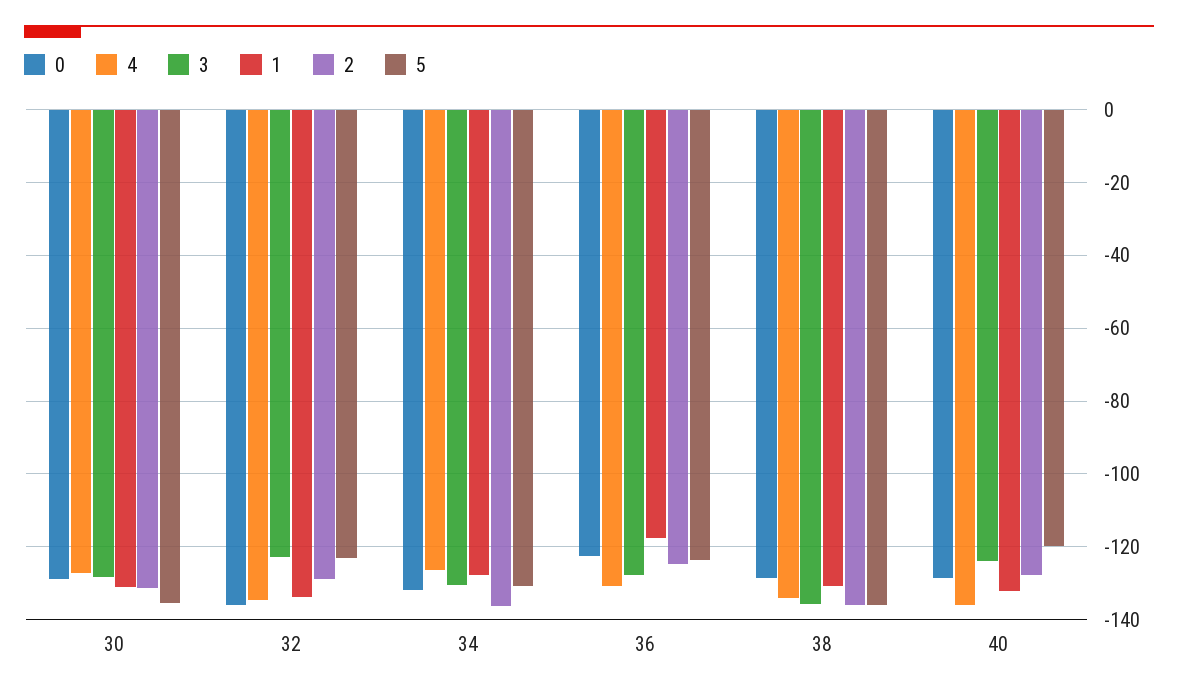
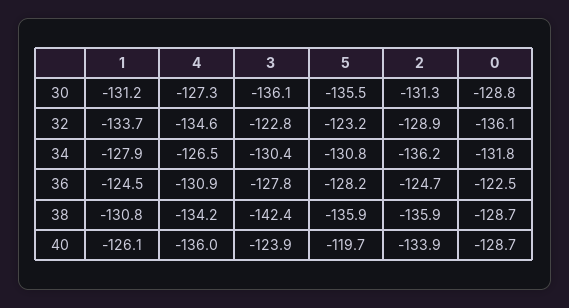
3, 30: -128 -> -136.1
1, 36: -118 -> -124.5
5, 36: -124 -> -128.2
3, 38: -136 -> -142.4
1, 40: -132 -> -126.1
2, 40: -128 -> -133.9

